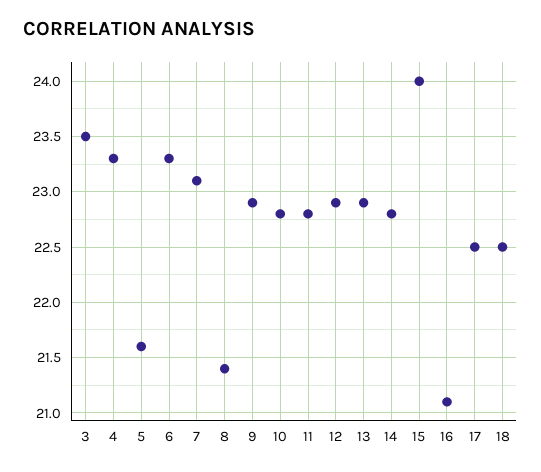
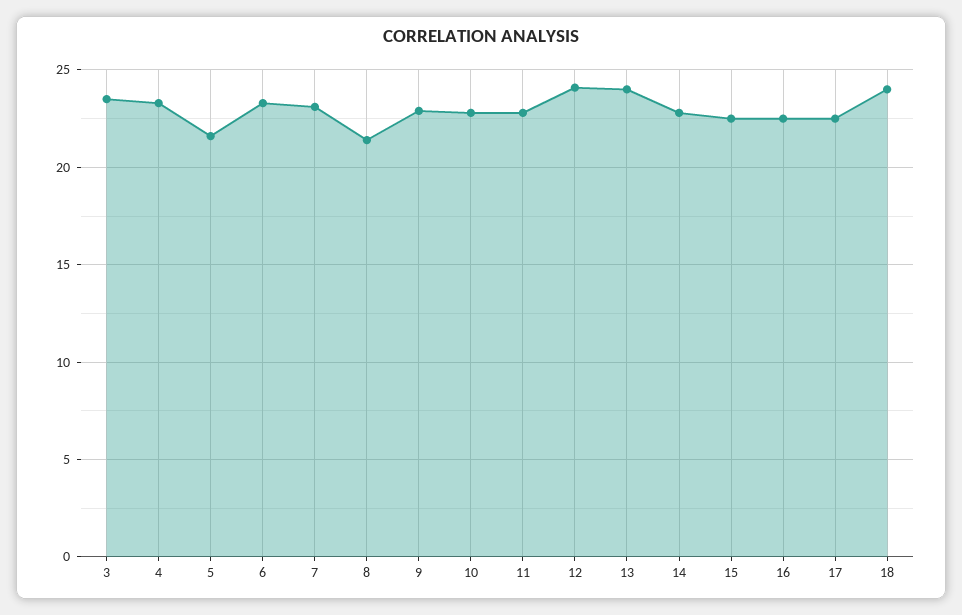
12: 22.9 -> 24
13: 22.9 -> 24
15: 24 -> 22.5
16: 21.1 -> 22.5
18: 22.5 -> 24

